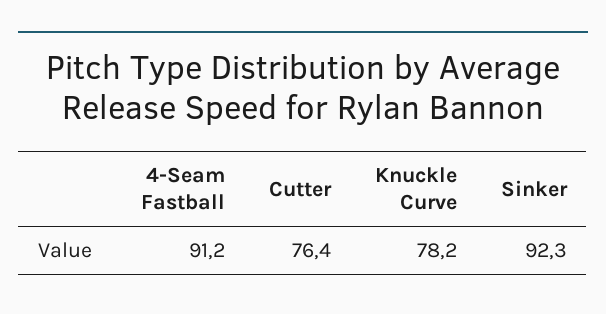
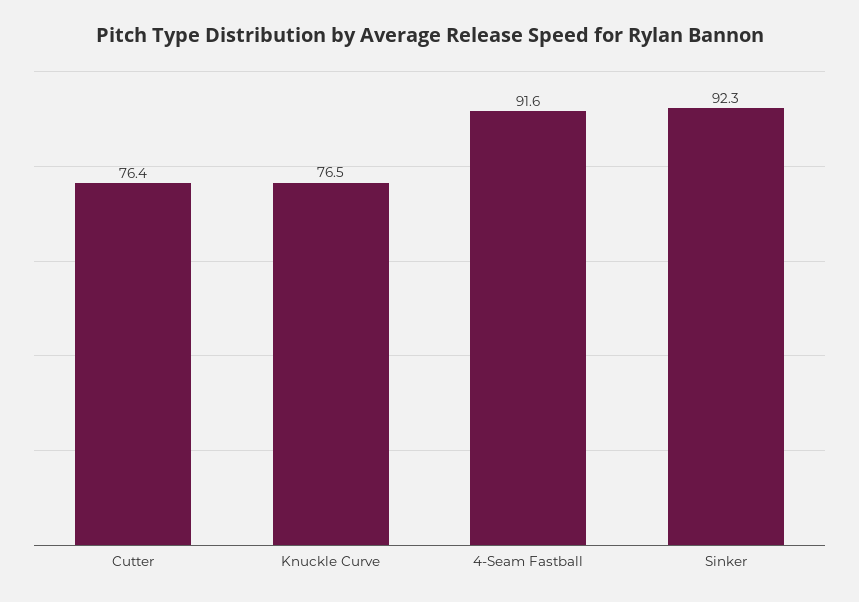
4-Seam Fastball: 91.2 -> 91.6
Knuckle Curve: 78.2 -> 76.5

